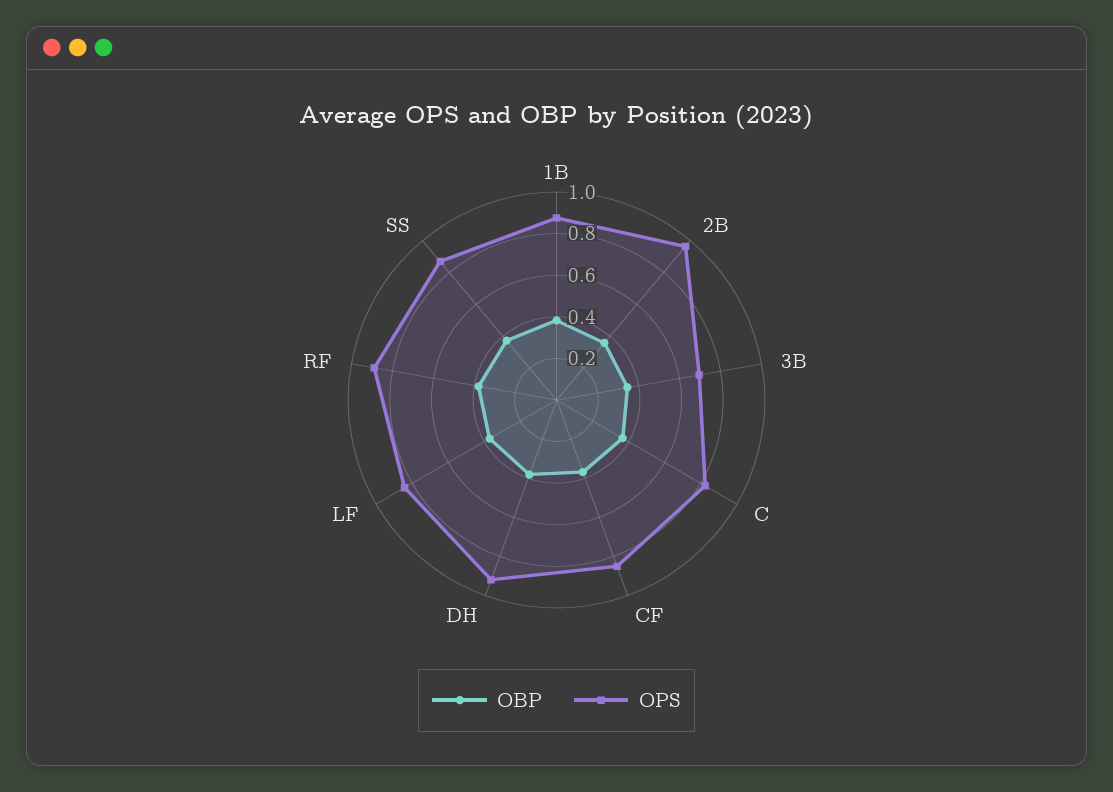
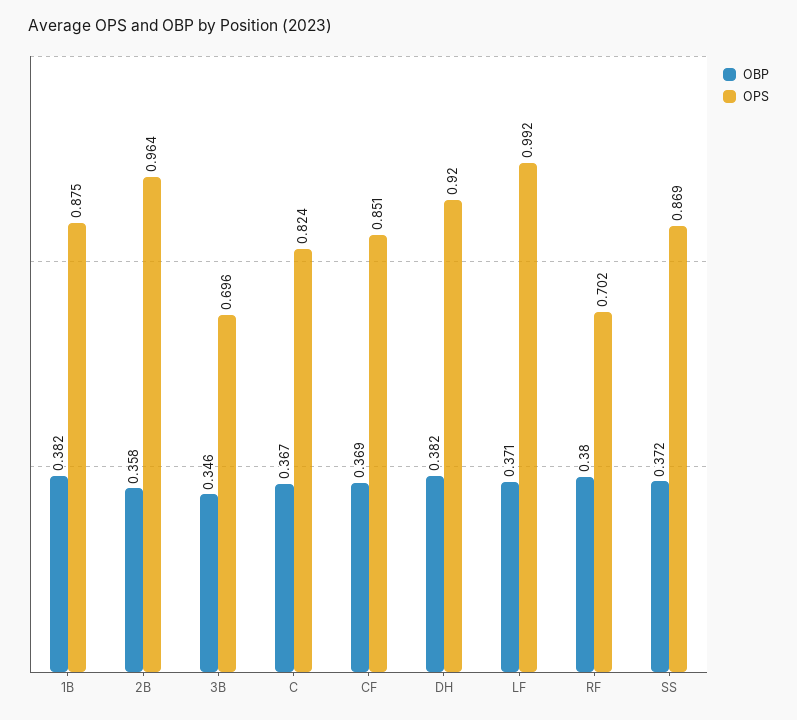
OPS, LF: 0.85 -> 0.992
OPS, RF: 0.9 -> 0.702

